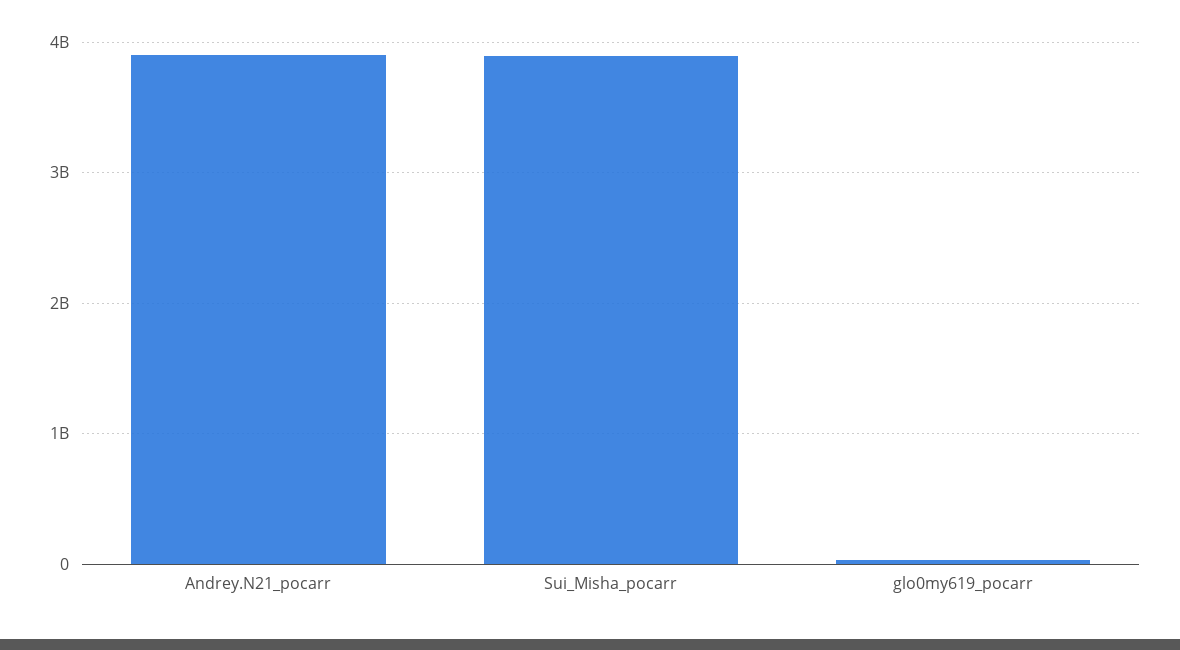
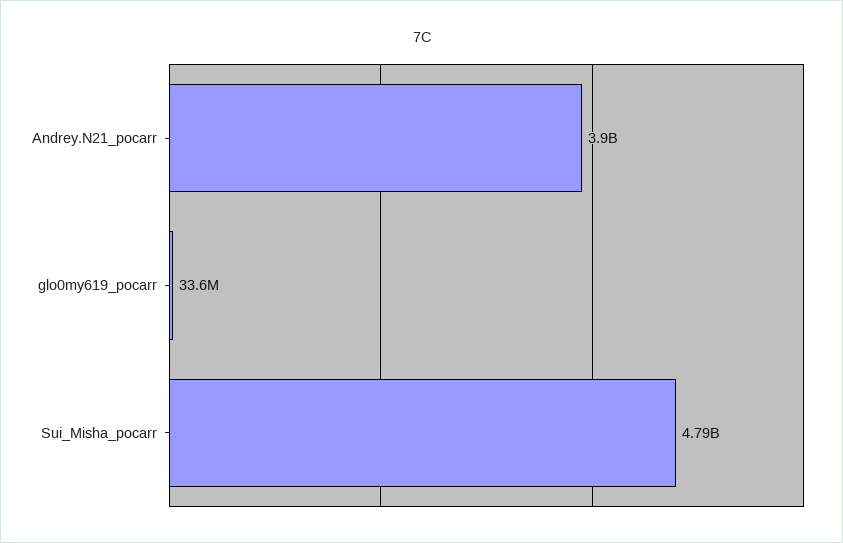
Sui_Misha_pocarr: 3900000000 -> 4790000000

